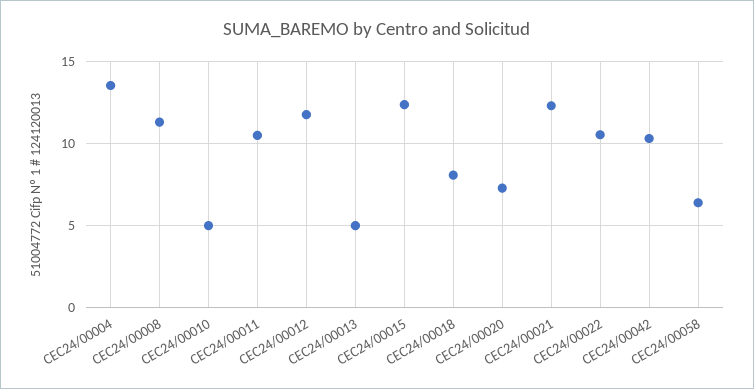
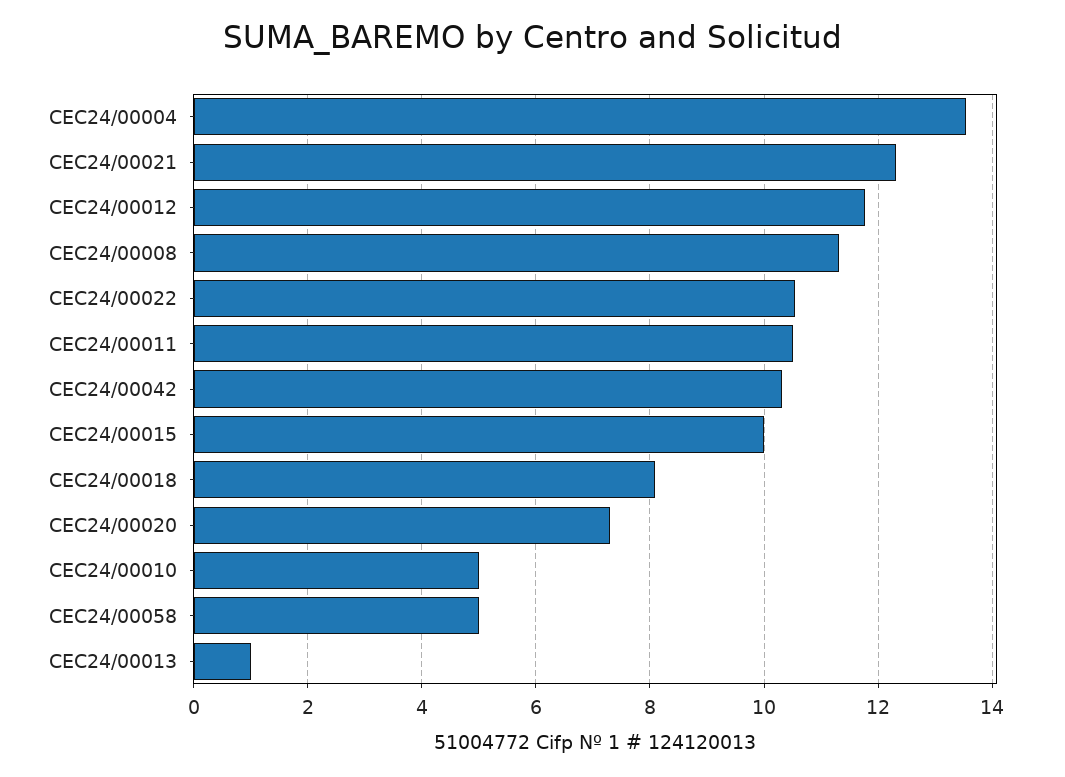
CEC24/00013: 5 -> 1
CEC24/00015: 12.5 -> 10
CEC24/00058: 6.5 -> 5

